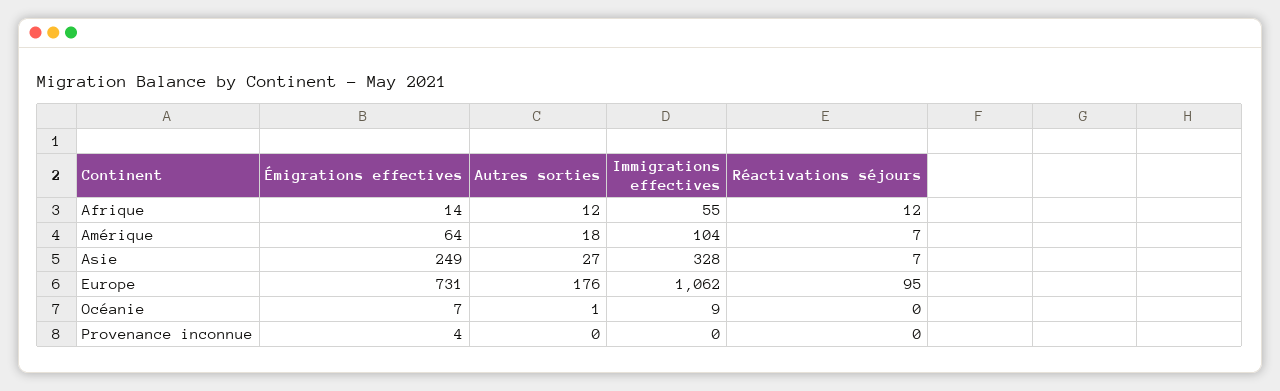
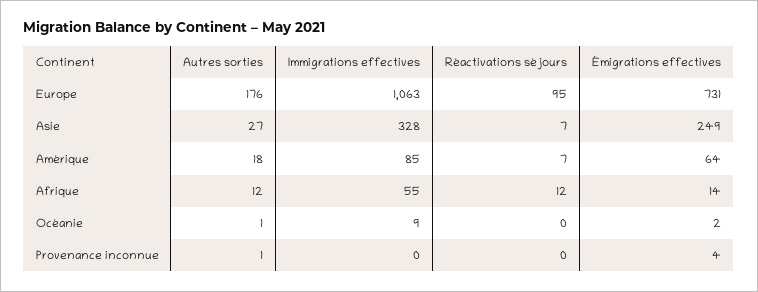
Immigrations effectives, Amérique: 104 -> 85
Immigrations effectives, Europe: 1062 -> 1063
Émigrations effectives, Océanie: 7 -> 2
Autres sorties, Provenance inconnue: 0 -> 1

